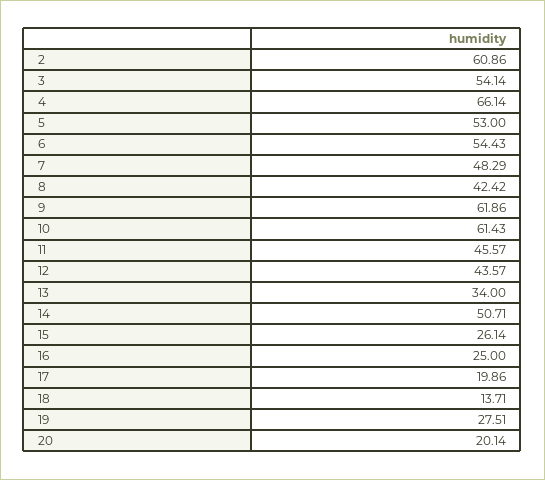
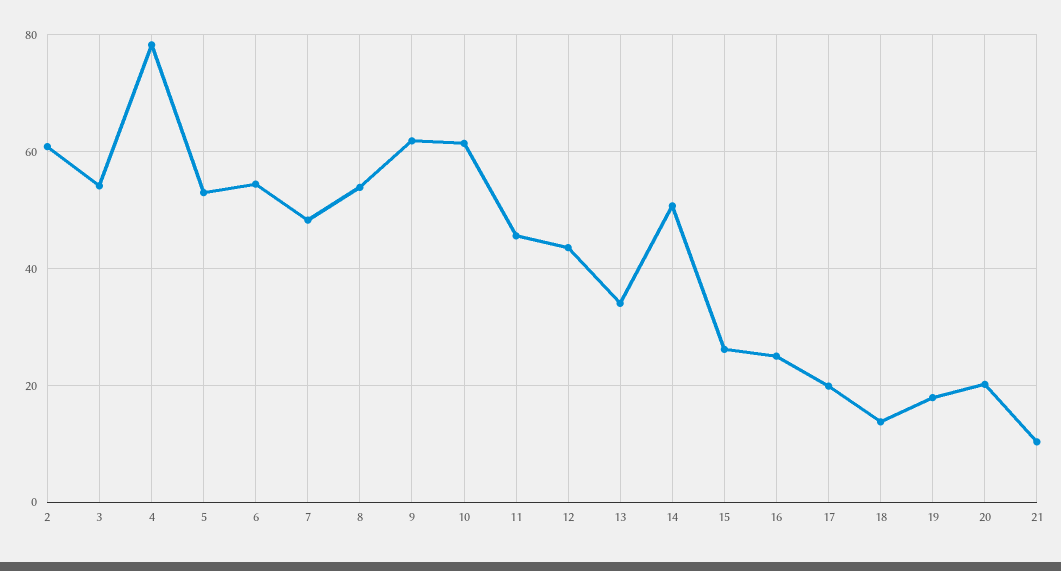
4: 66.14 -> 78
8: 42.42 -> 54
19: 27.51 -> 18
21: none -> 10

